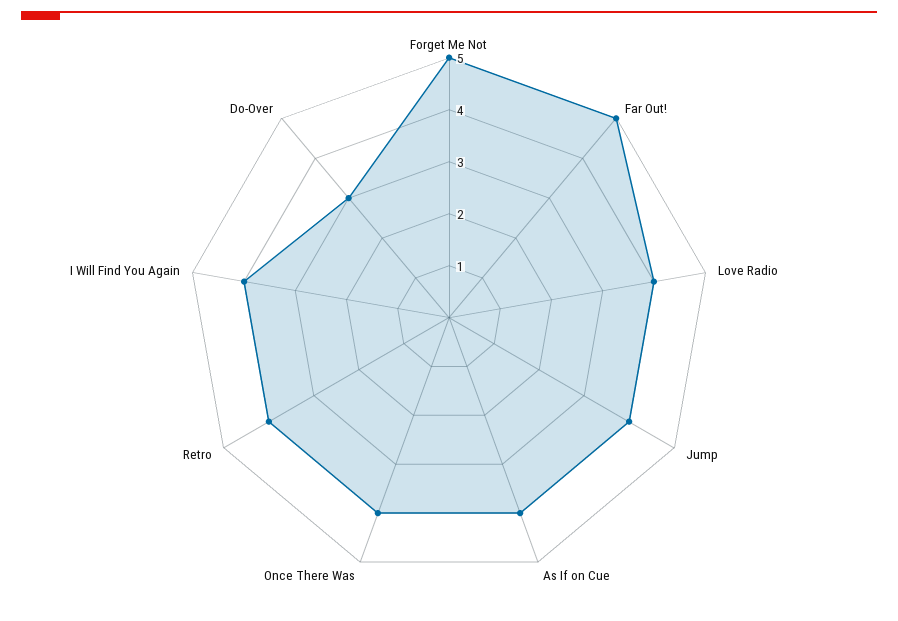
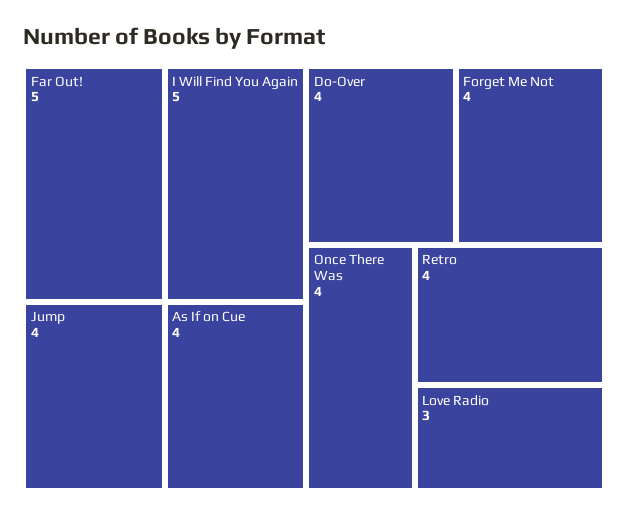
Forget Me Not: 5 -> 4
Love Radio: 4 -> 3
I Will Find You Again: 4 -> 5
Do-Over: 3 -> 4

